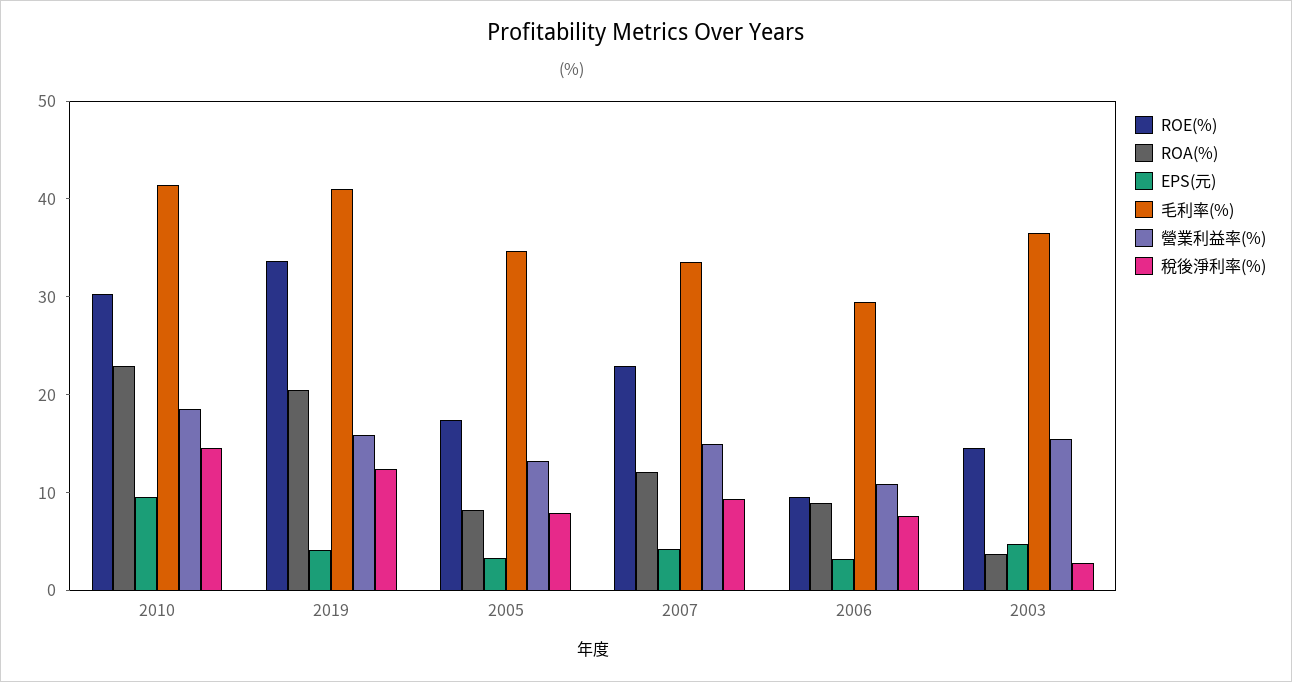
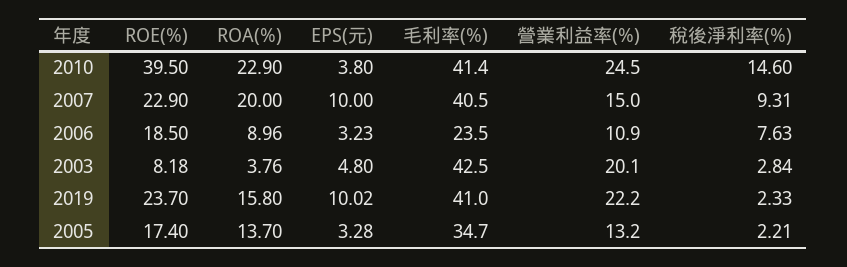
ROE(%), 2010: 30 -> 39.5
EPS(元), 2010: 10 -> 3.8
營業利益率(%), 2010: 18 -> 24.5
ROE(%), 2019: 34 -> 23.7
ROA(%), 2019: 20 -> 15.8
EPS(元), 2019: 4 -> 10.02
營業利益率(%), 2019: 16 -> 22.2
稅後淨利率(%), 2019: 12 -> 2.33
ROA(%), 2005: 8 -> 13.7
稅後淨利率(%), 2005: 8 -> 2.21
ROA(%), 2007: 12 -> 20
EPS(元), 2007: 4 -> 10
毛利率(%), 2007: 34 -> 40.5
ROE(%), 2006: 10 -> 18.5
毛利率(%), 2006: 30 -> 23.5
ROE(%), 2003: 14 -> 8.18
毛利率(%), 2003: 36 -> 42.5
營業利益率(%), 2003: 16 -> 20.1

